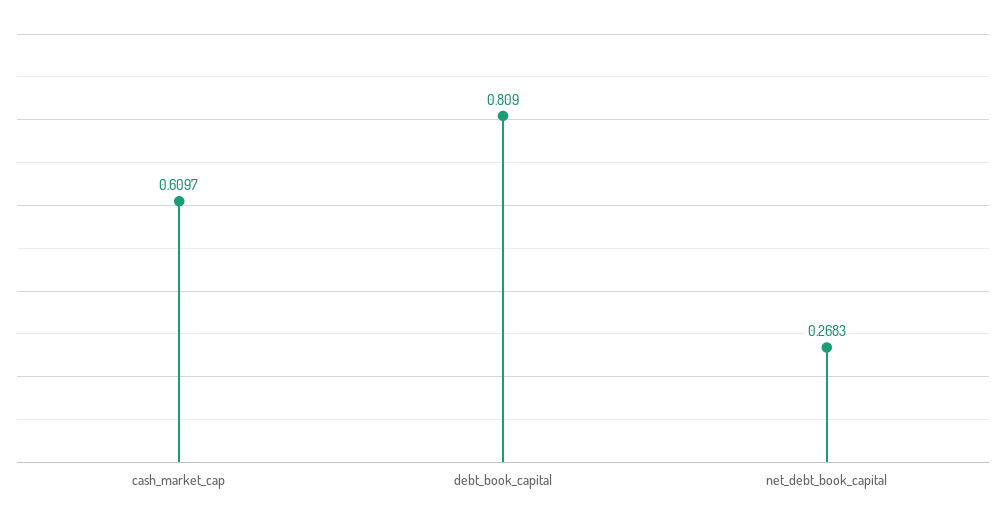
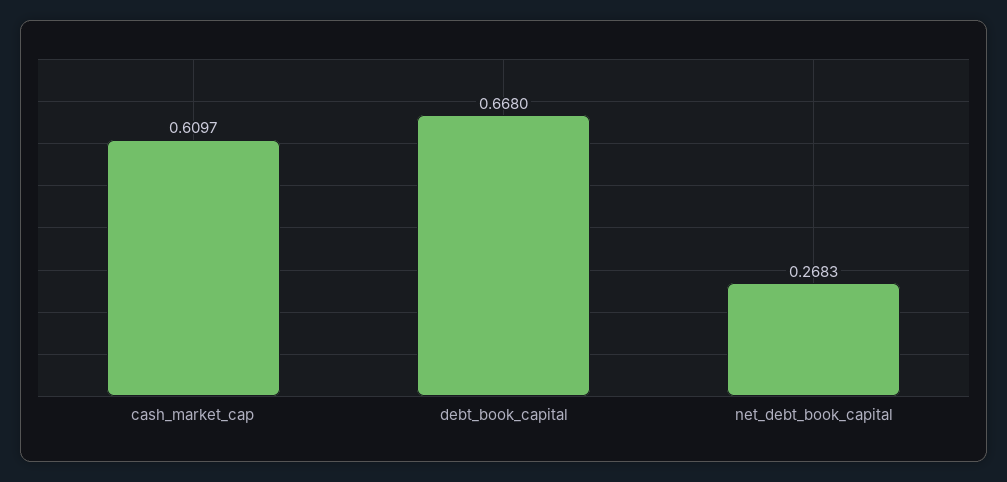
debt_book_capital: 0.809 -> 0.668

